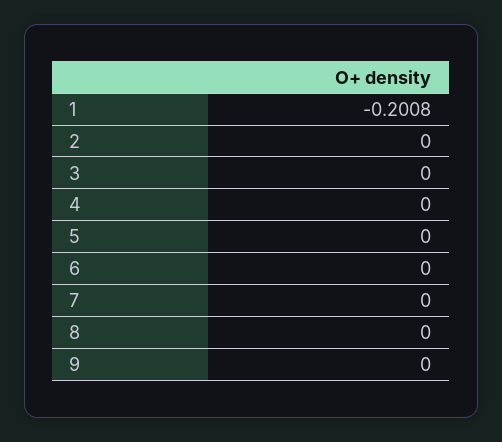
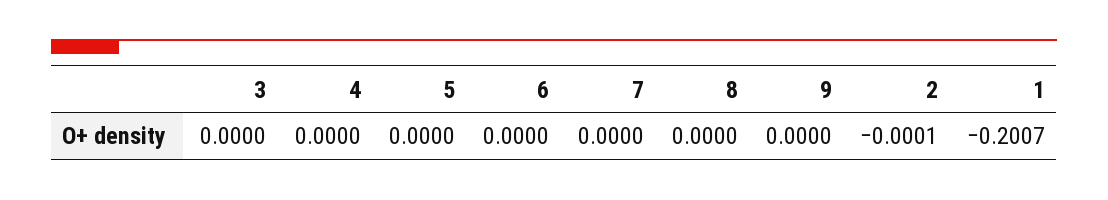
1: -0.2008 -> -0.2007
2: 0 -> -0.0001

